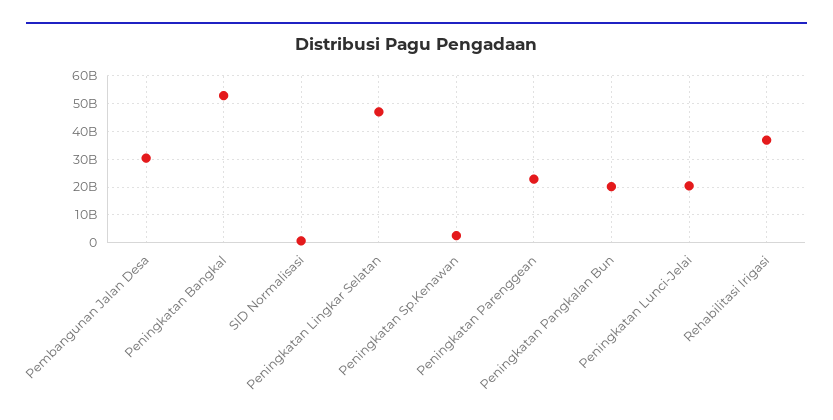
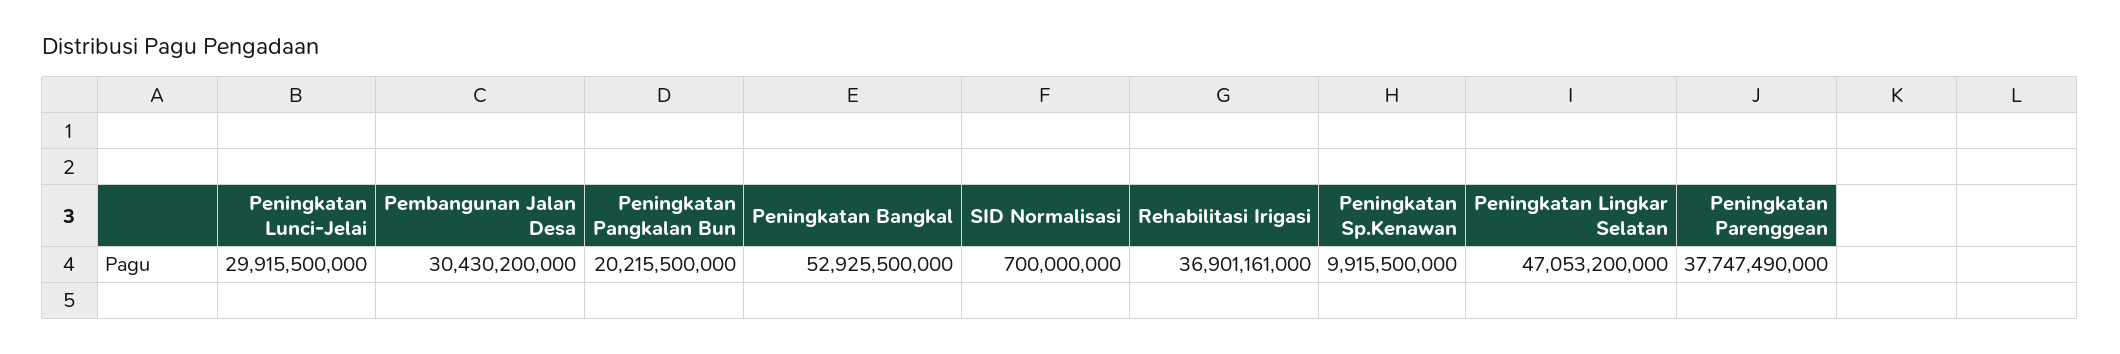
Peningkatan Sp.Kenawan: 2500000000 -> 9915500000
Peningkatan Parenggean: 22500000000 -> 37747490000
Peningkatan Lunci-Jelai: 20000000000 -> 29915500000

